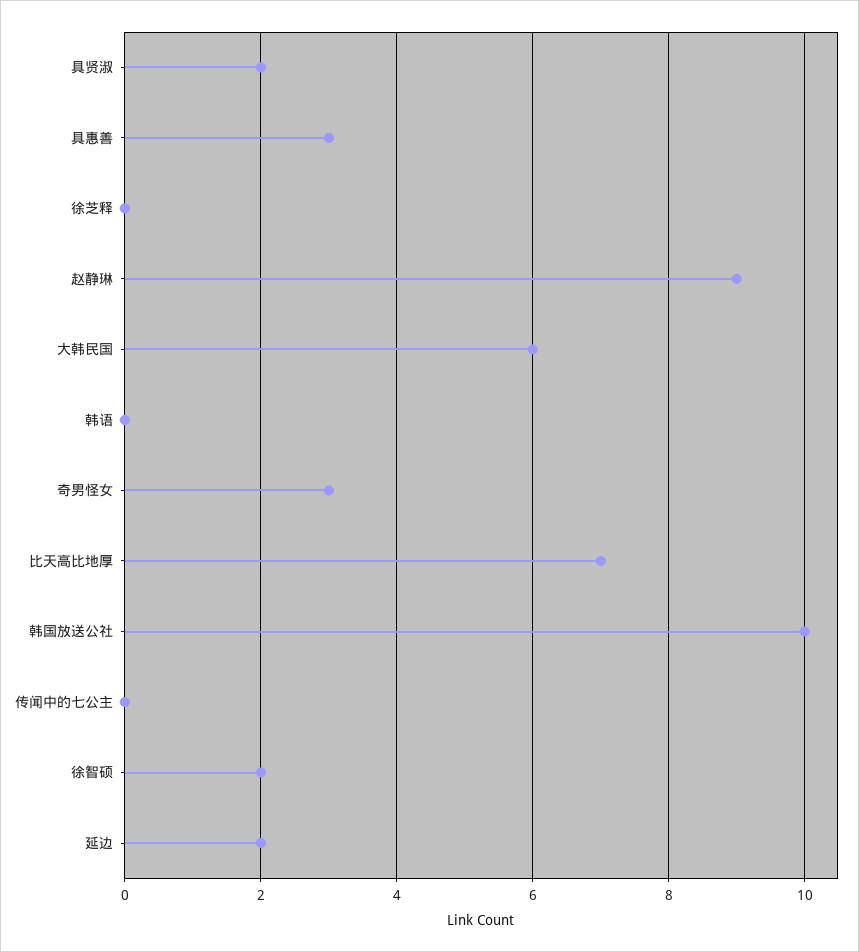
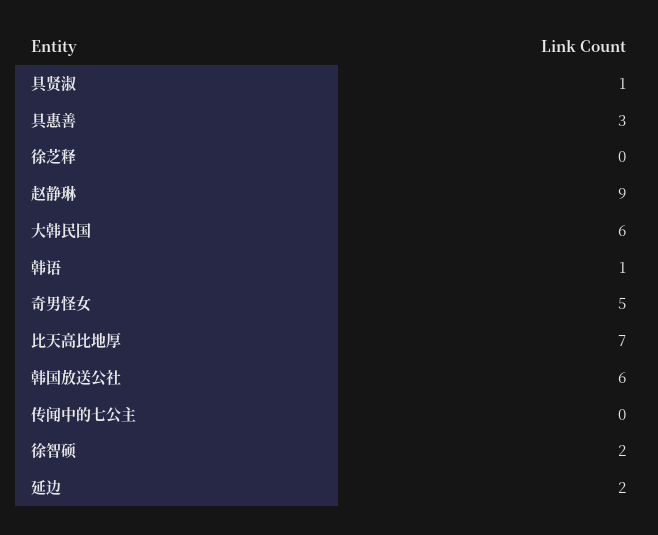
具贤淑: 2 -> 1
韩语: 0 -> 1
奇男怪女: 3 -> 5
韩国放送公社: 10 -> 6

